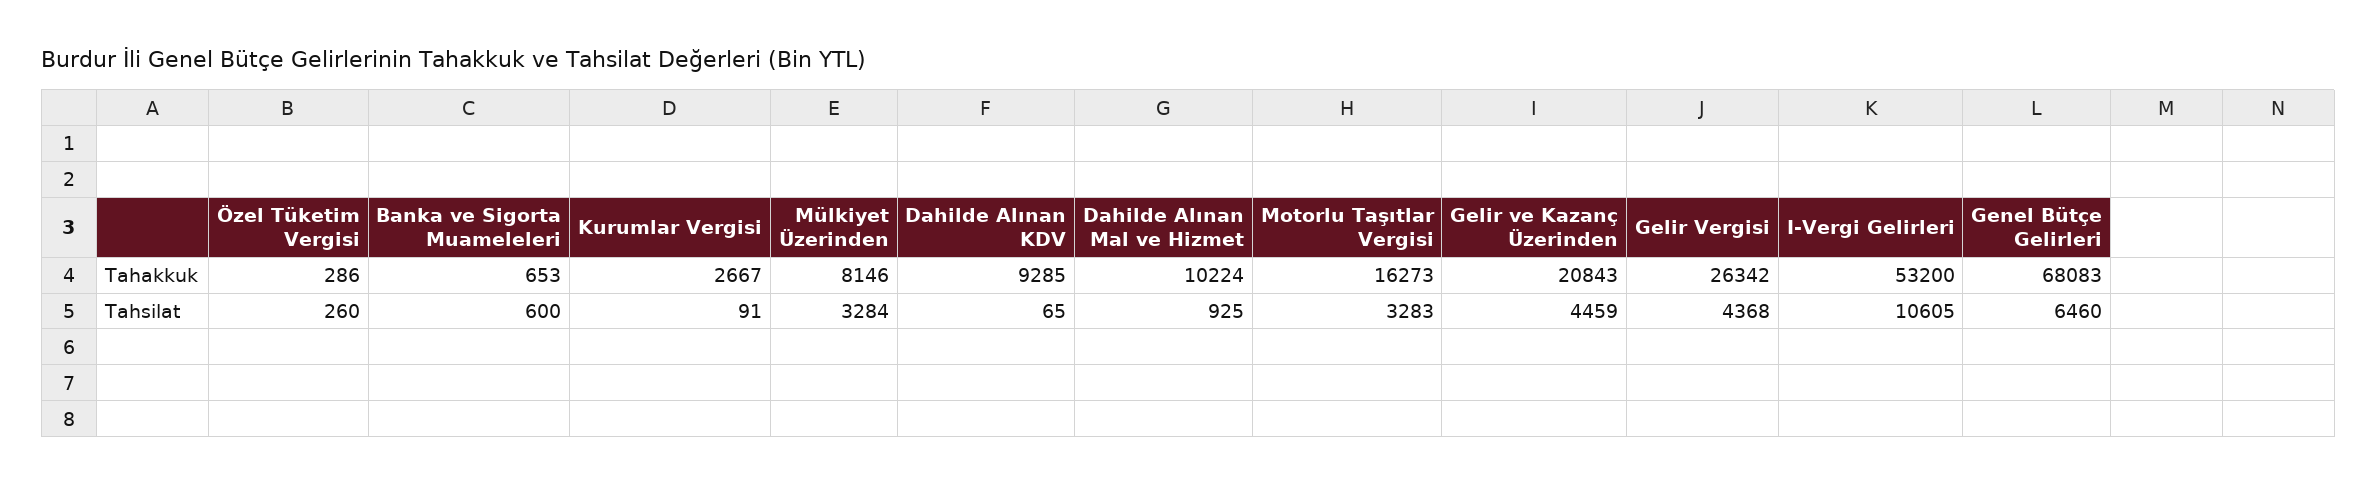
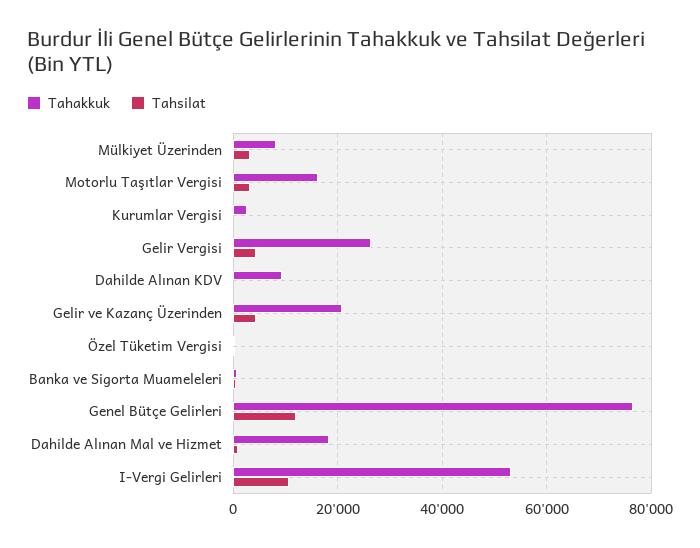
Tahakkuk, Dahilde Alınan Mal ve Hizmet: 10224 -> 18000
Tahakkuk, Genel Bütçe Gelirleri: 68083 -> 76000
Tahsilat, Genel Bütçe Gelirleri: 6460 -> 12000

